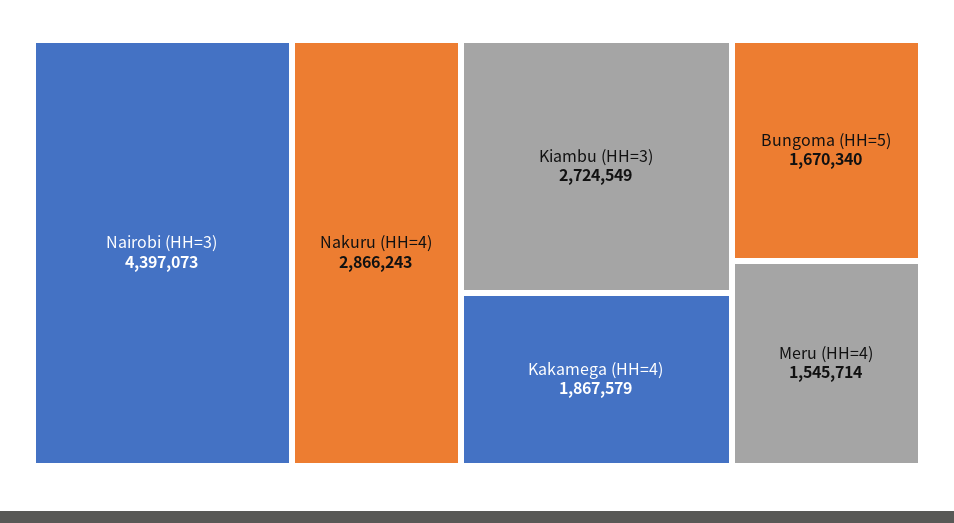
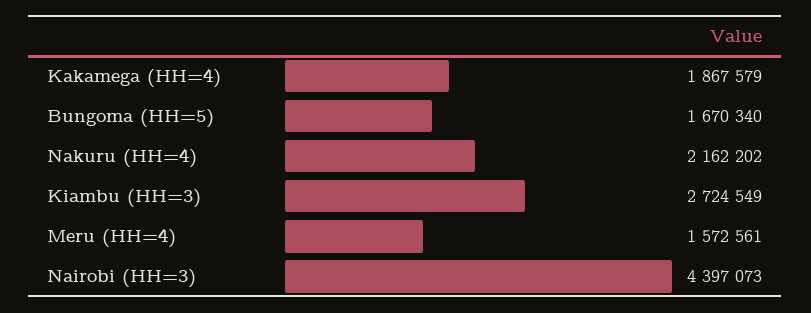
Nakuru (HH=4): 2866243 -> 2162202
Meru (HH=4): 1545714 -> 1572561

